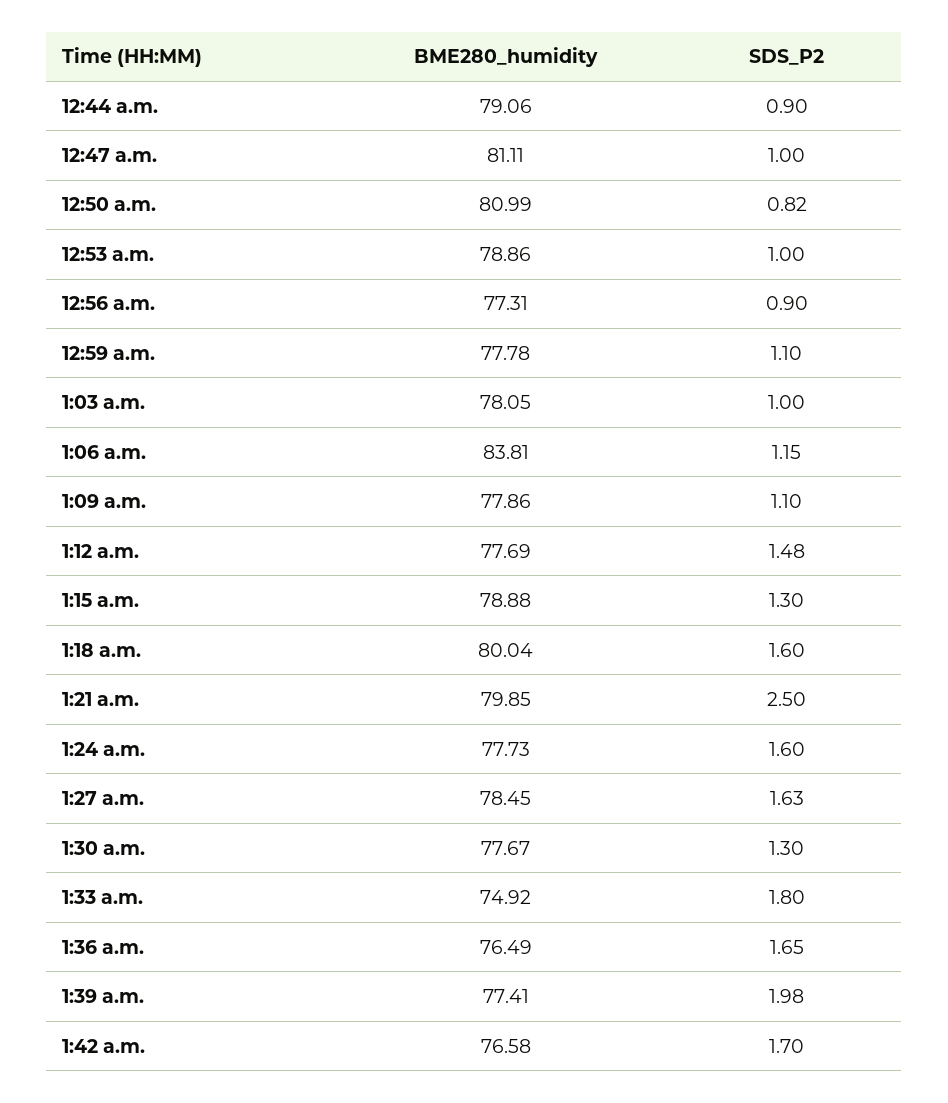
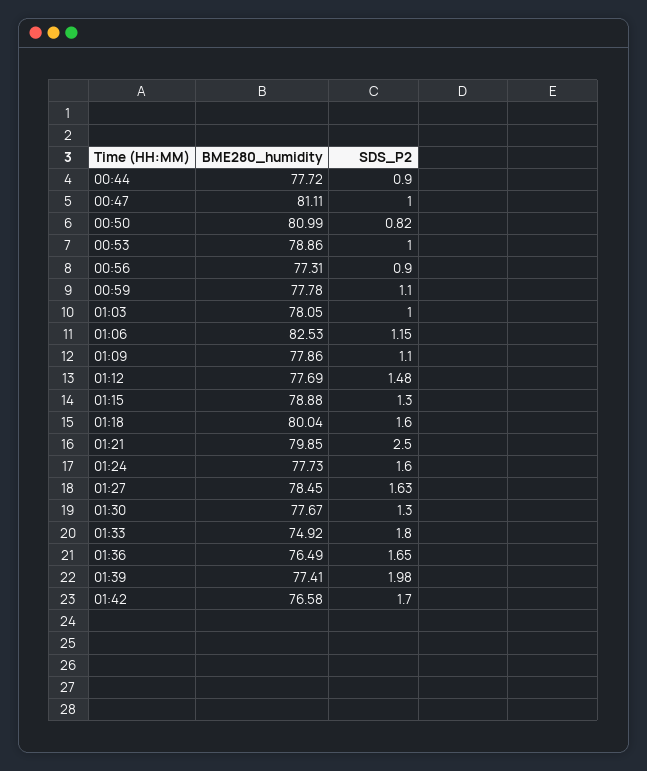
BME280_humidity, 12:44 a.m.: 79.06 -> 77.72
BME280_humidity, 1:06 a.m.: 83.81 -> 82.53

